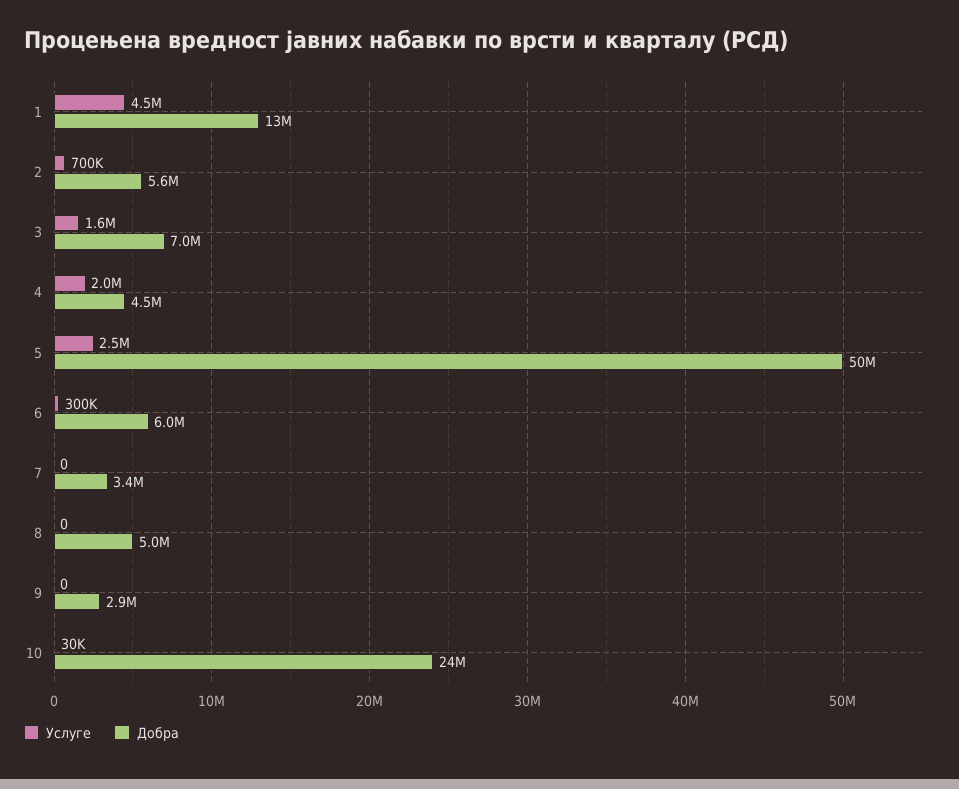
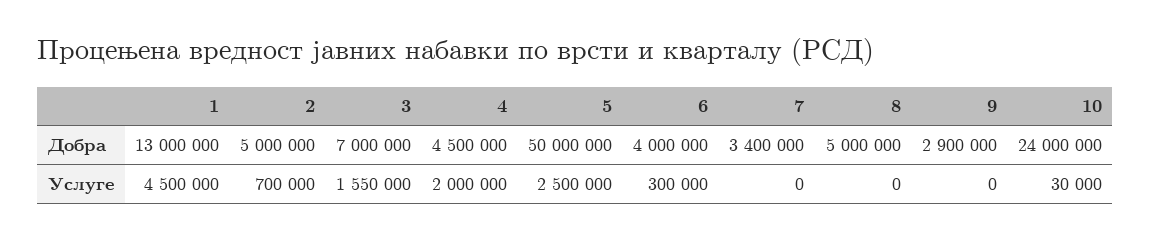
Добра, 2: 5600000 -> 5000000
Добра, 6: 6000000 -> 4000000

